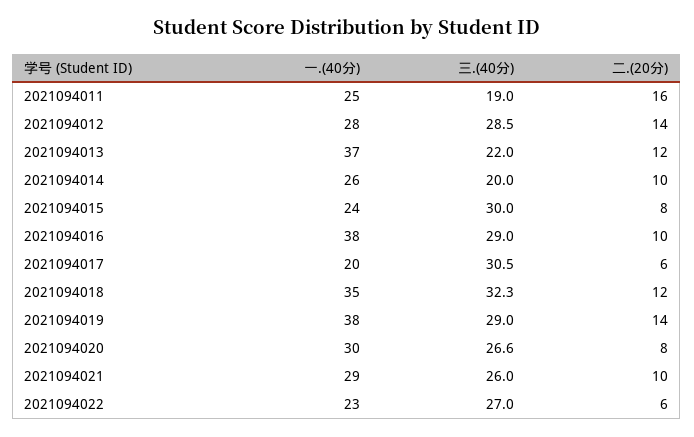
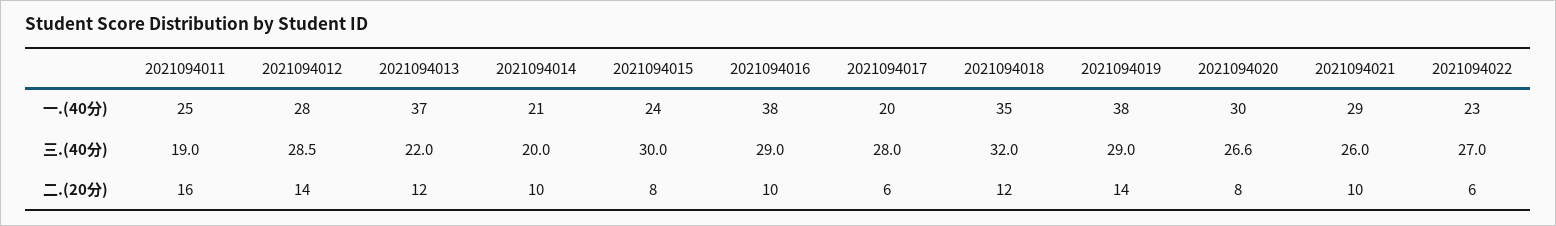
一.(40分), 2021094014: 26 -> 21
三.(40分), 2021094017: 30.5 -> 28
三.(40分), 2021094018: 32.3 -> 32

